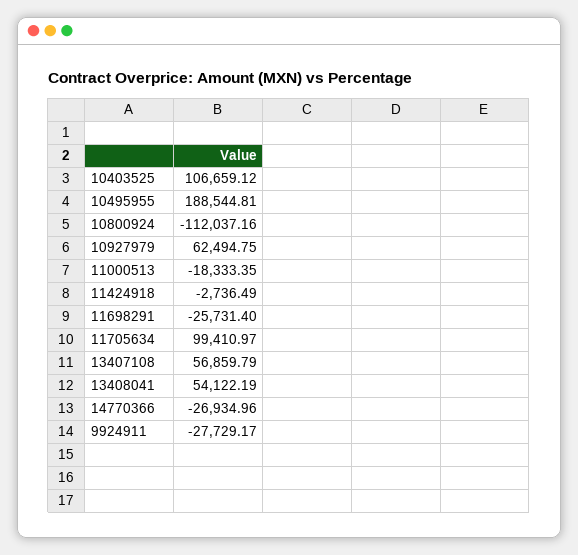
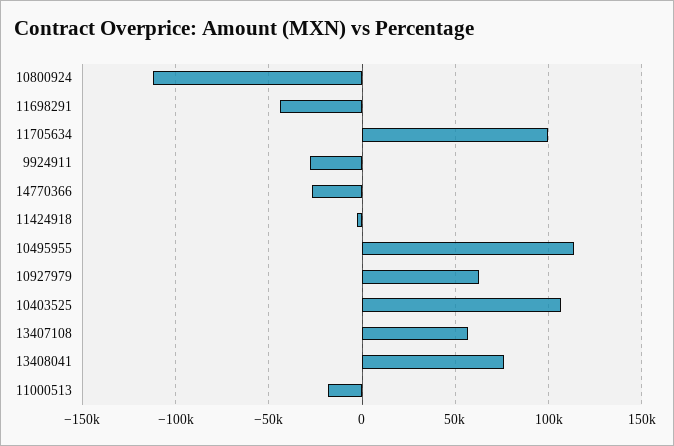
10495955: 188544.81 -> 115000
11698291: -25731.4 -> -45000
13408041: 54122.19 -> 75000

